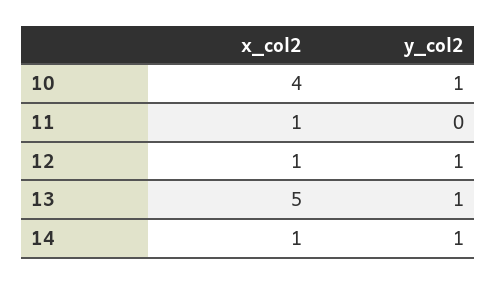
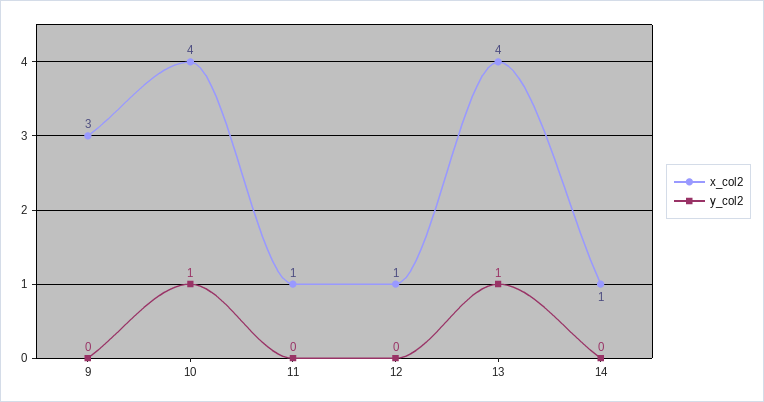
y_col2, 12: 1 -> 0
x_col2, 13: 5 -> 4
y_col2, 14: 1 -> 0
x_col2, 9: none -> 3
y_col2, 9: none -> 0

